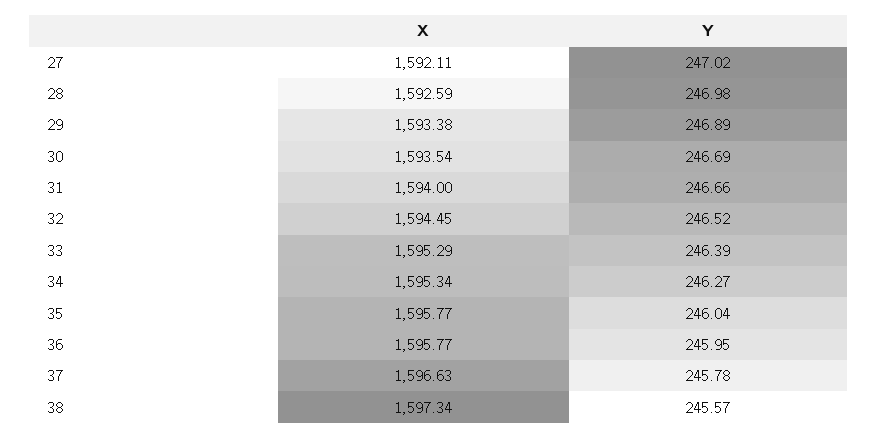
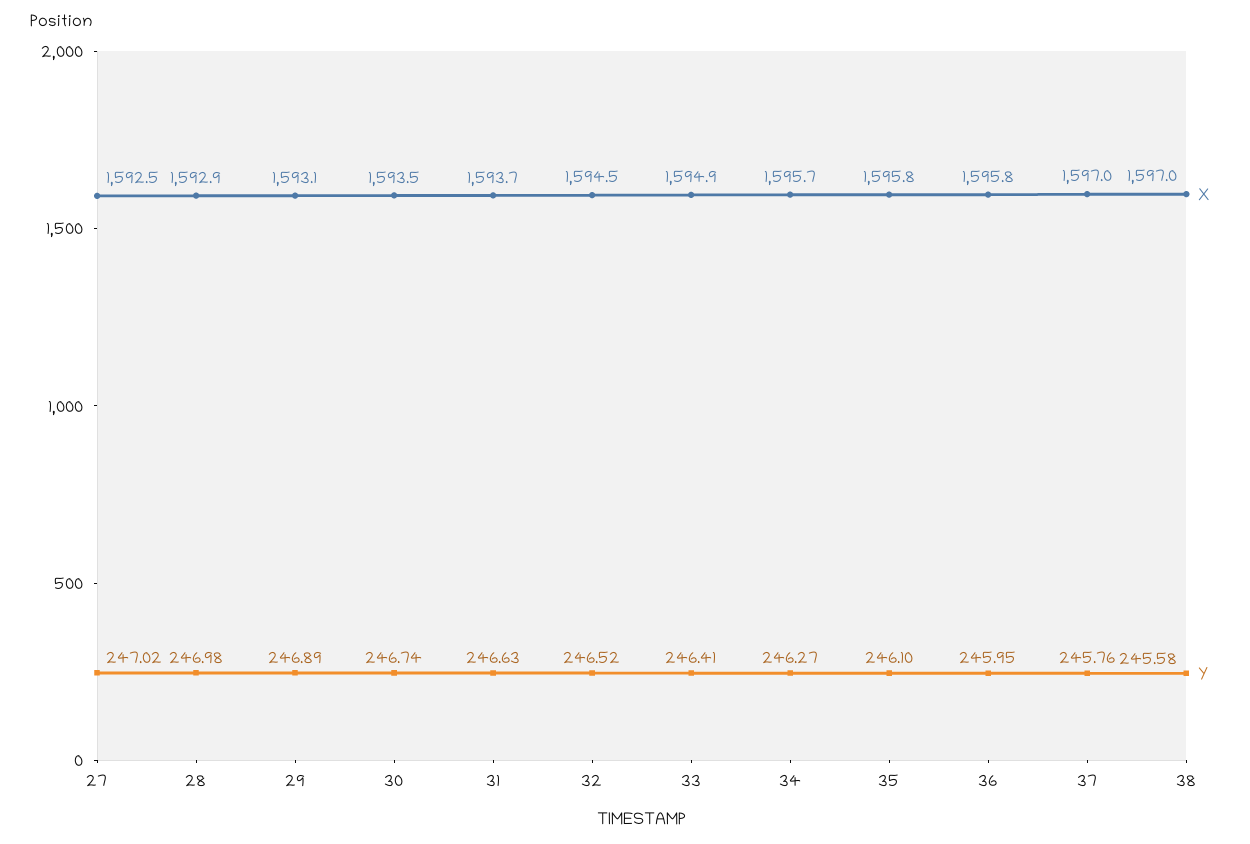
X, 27: 1592.11 -> 1592.5
X, 28: 1592.59 -> 1592.9
X, 29: 1593.38 -> 1593.1
Y, 30: 246.69 -> 246.74
X, 31: 1594 -> 1593.7
Y, 31: 246.66 -> 246.63
X, 33: 1595.29 -> 1594.9
Y, 33: 246.39 -> 246.41
X, 34: 1595.34 -> 1595.7
Y, 35: 246.04 -> 246.1
X, 37: 1596.63 -> 1597
Y, 37: 245.78 -> 245.76
X, 38: 1597.34 -> 1597
Y, 38: 245.57 -> 245.58

